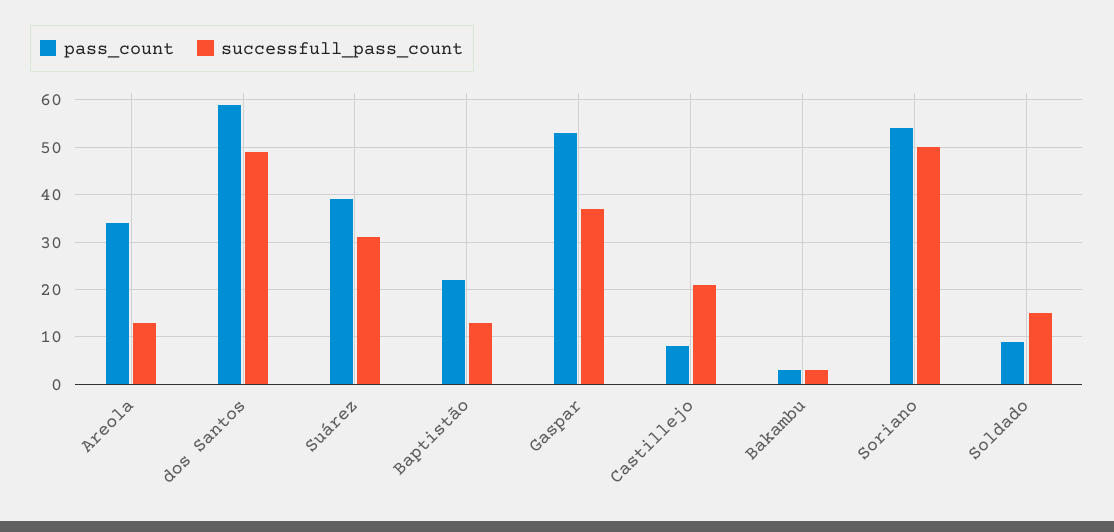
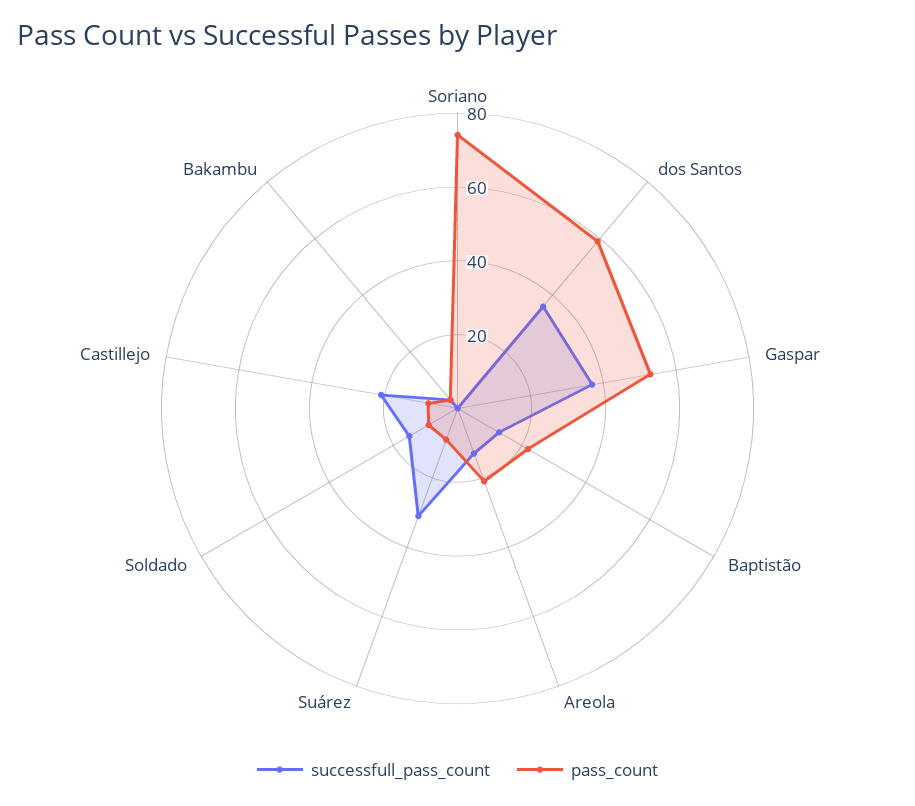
pass_count, Areola: 35 -> 20
successfull_pass_count, dos Santos: 50 -> 35
pass_count, Suárez: 40 -> 10
pass_count, Soriano: 55 -> 75
successfull_pass_count, Soriano: 50 -> 0

